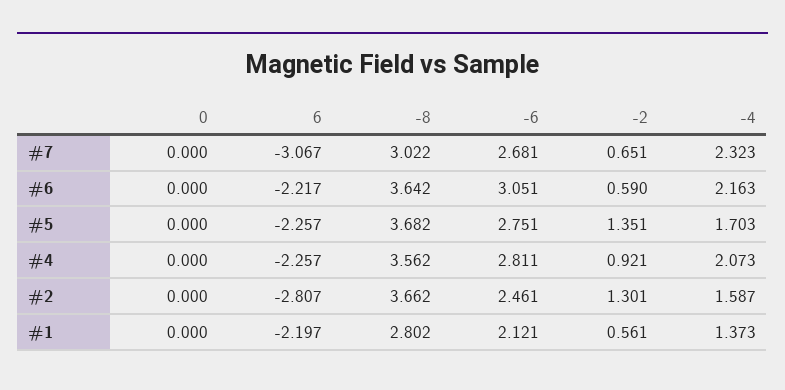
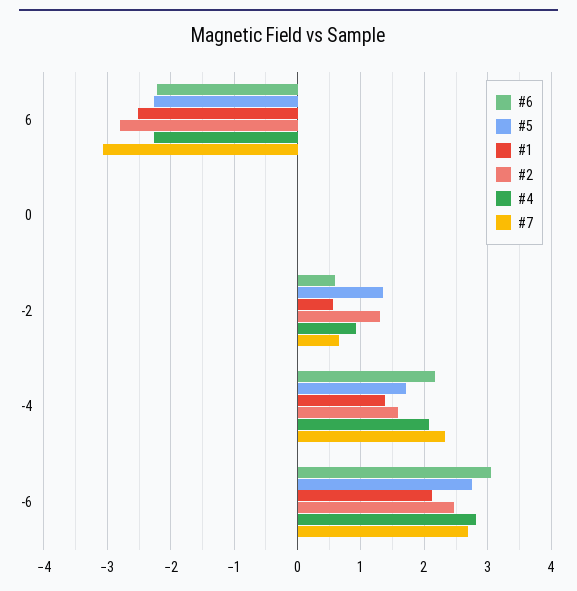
#7, -8: 3.022 -> none
#6, -8: 3.642 -> none
#5, -8: 3.682 -> none
#4, -8: 3.562 -> none
#2, -8: 3.662 -> none
#1, 6: -2.197 -> -2.5
#1, -8: 2.802 -> none

